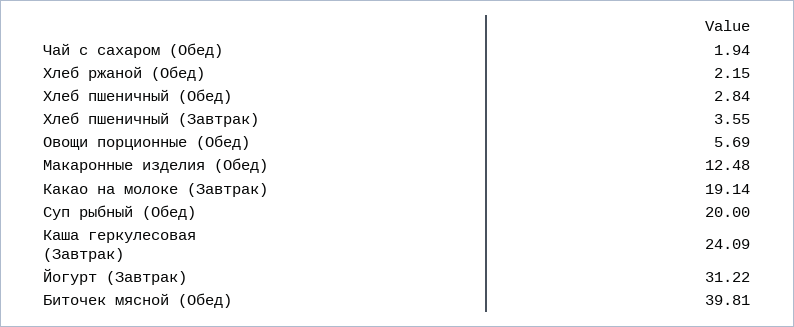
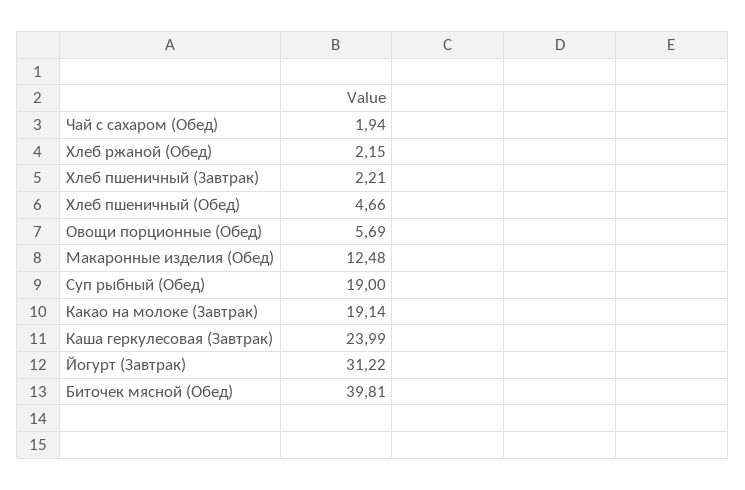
Хлеб пшеничный (Обед): 2.84 -> 4.66
Хлеб пшеничный (Завтрак): 3.55 -> 2.21
Суп рыбный (Обед): 20 -> 19
Каша геркулесовая (Завтрак): 24.09 -> 23.99

